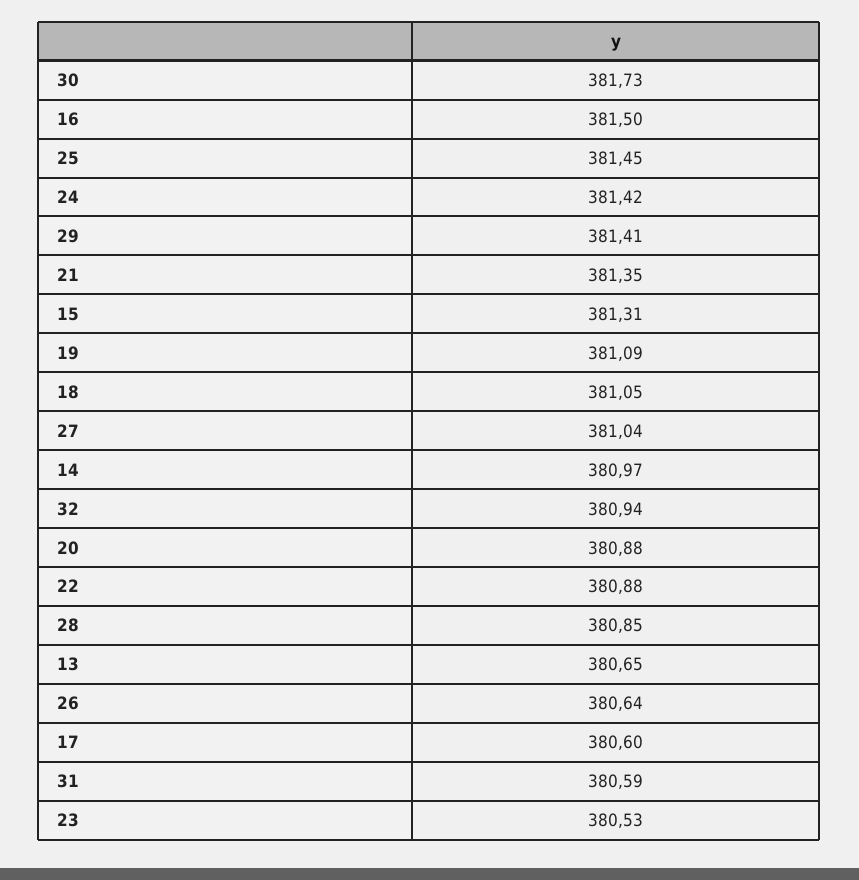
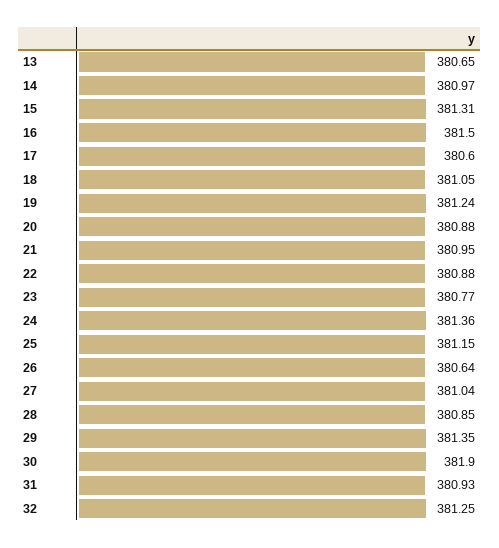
30: 381.73 -> 381.9
25: 381.45 -> 381.15
24: 381.42 -> 381.36
29: 381.41 -> 381.35
21: 381.35 -> 380.95
19: 381.09 -> 381.24
32: 380.94 -> 381.25
31: 380.59 -> 380.93
23: 380.53 -> 380.77

